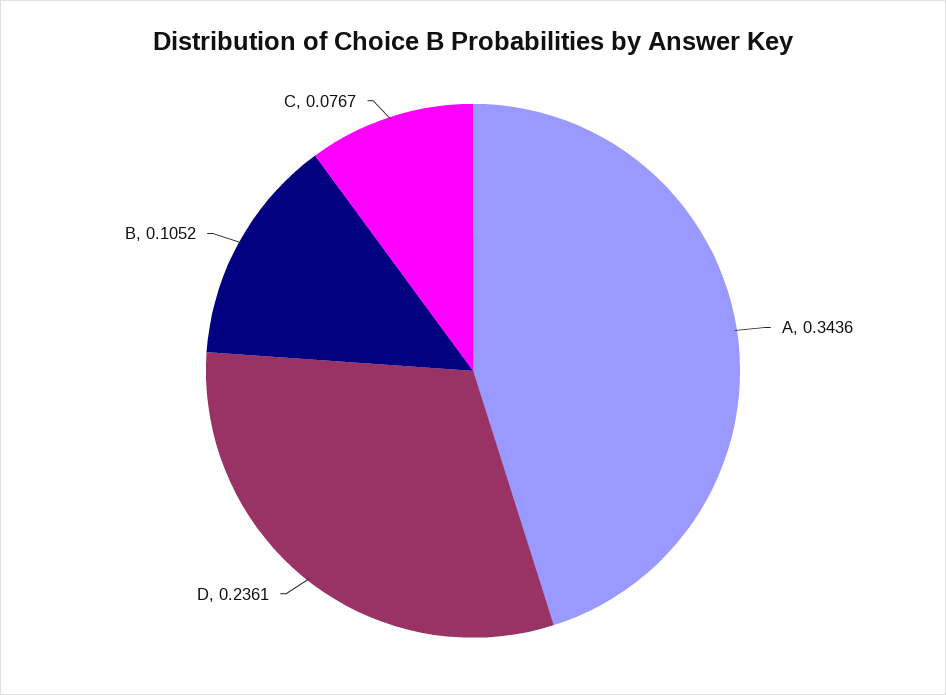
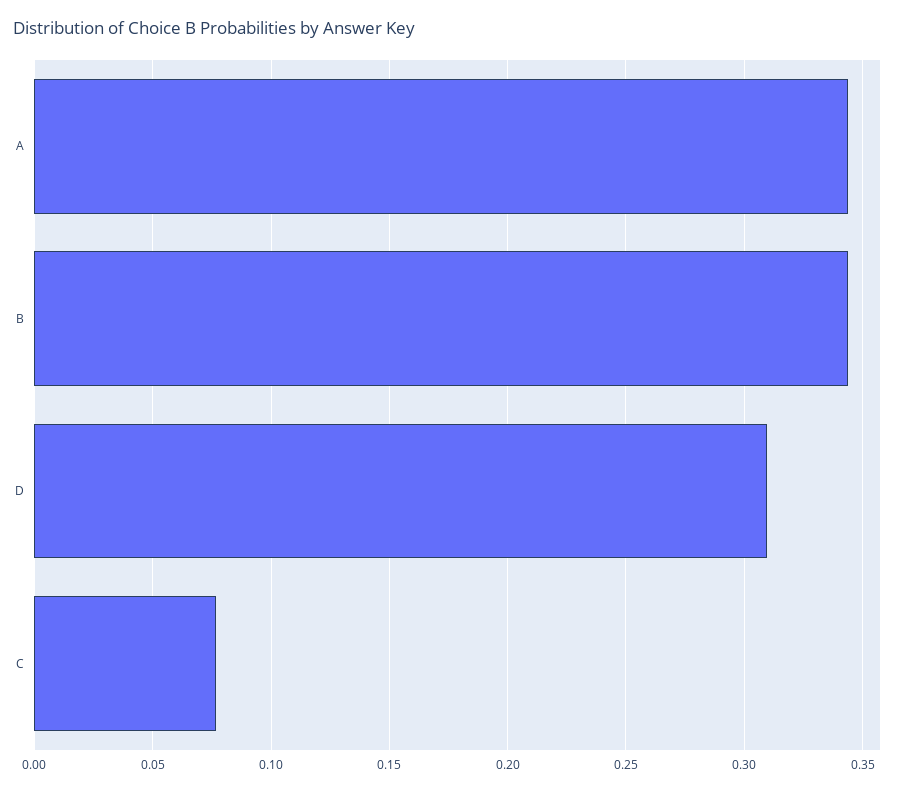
D: 0.2361 -> 0.31
B: 0.1052 -> 0.345

